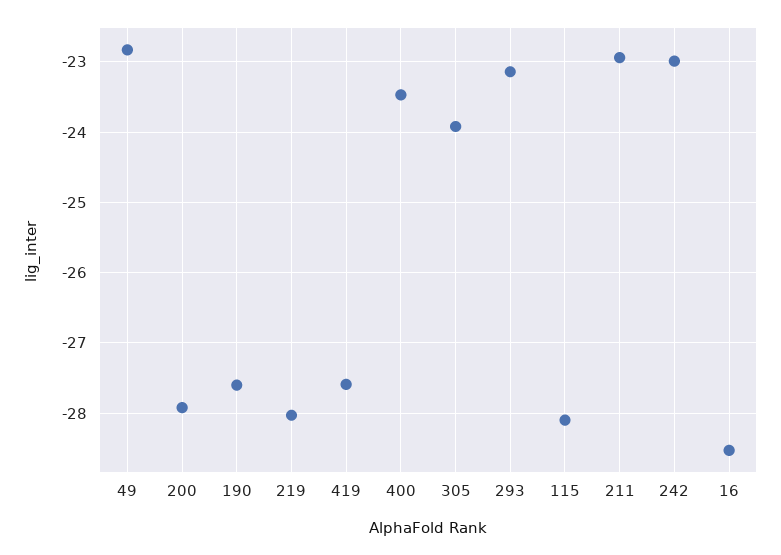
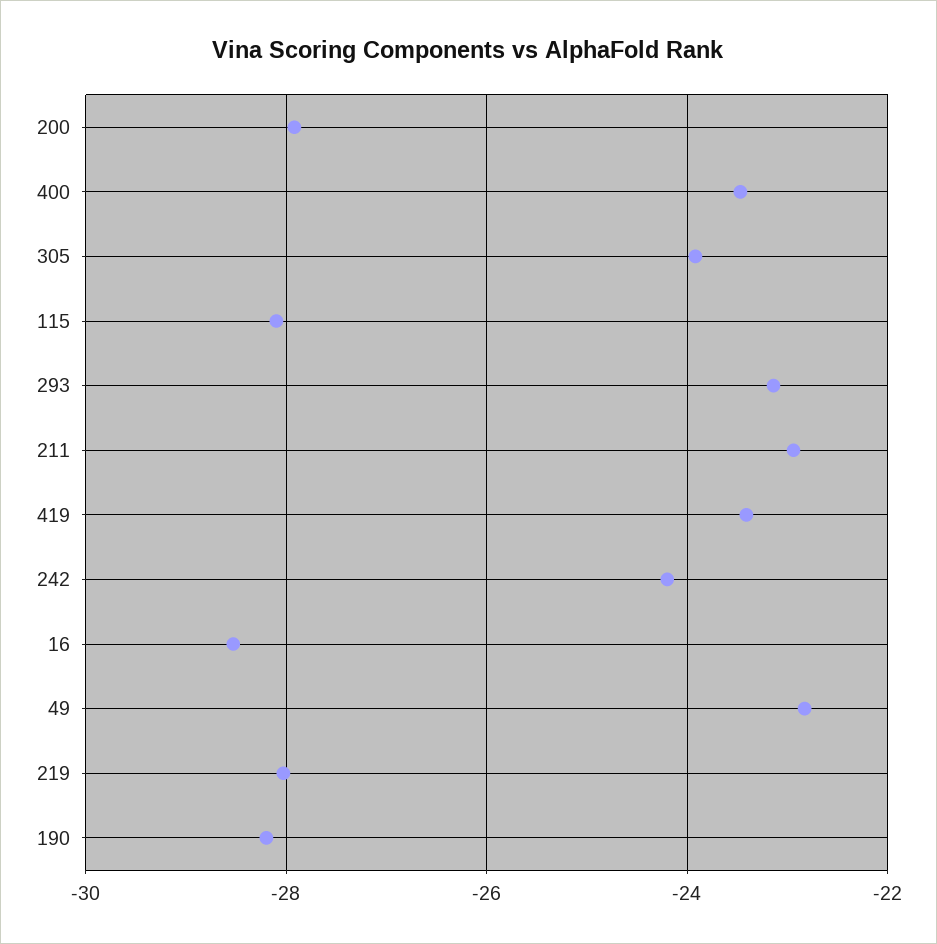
190: -27.6 -> -28.2
419: -27.6 -> -23.4
242: -23 -> -24.2

